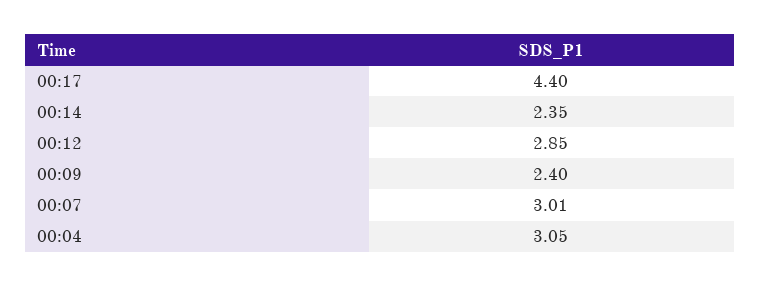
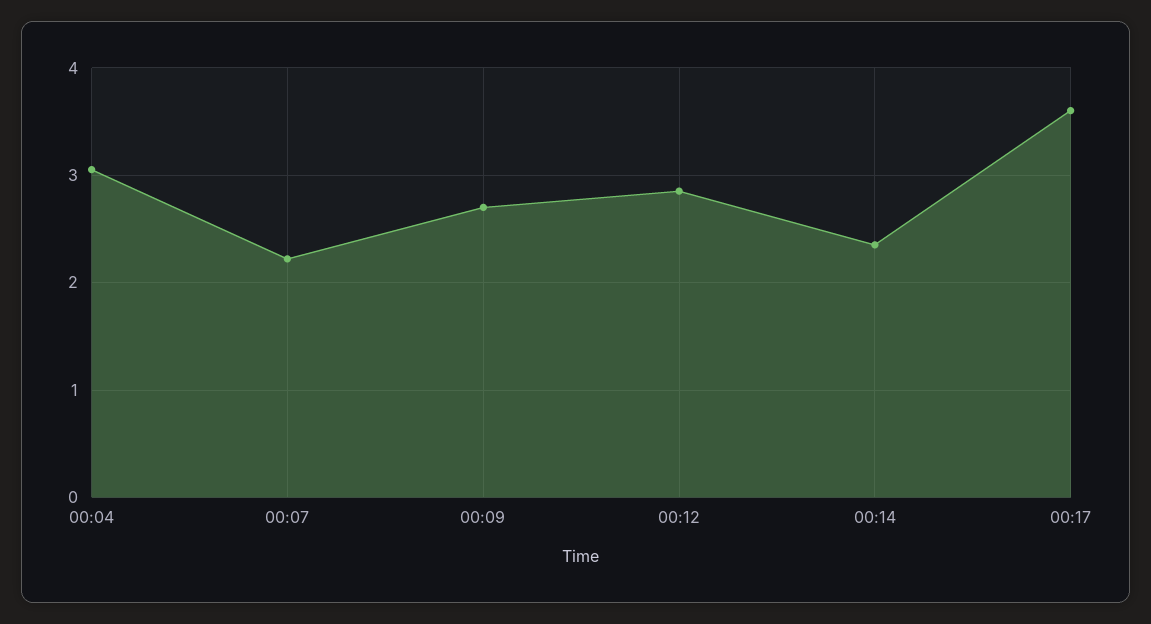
00:17: 4.4 -> 3.6
00:09: 2.4 -> 2.7
00:07: 3.01 -> 2.2

